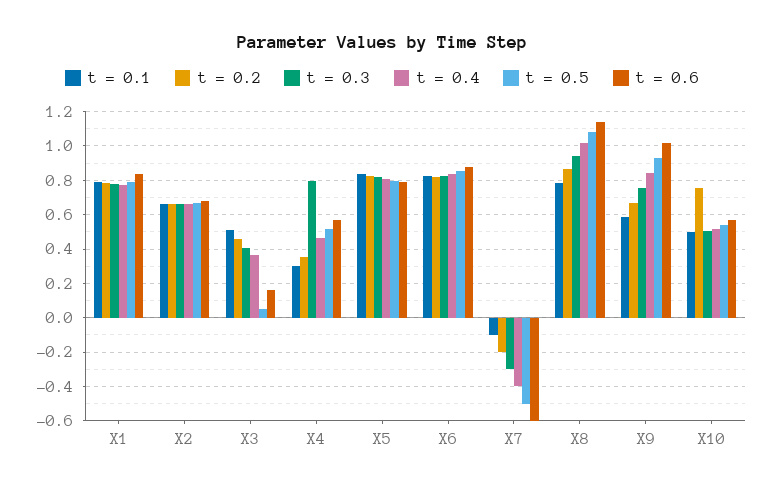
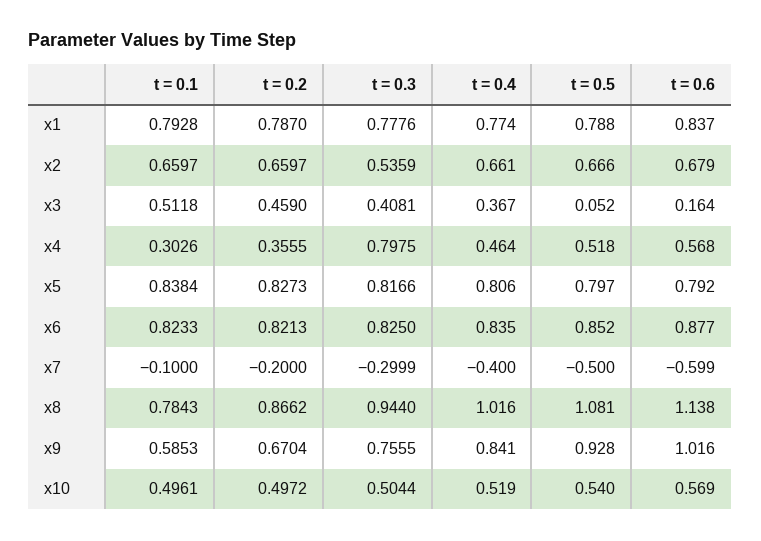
t = 0.3, X2: 0.65 -> 0.5359
t = 0.2, X10: 0.75 -> 0.4972

